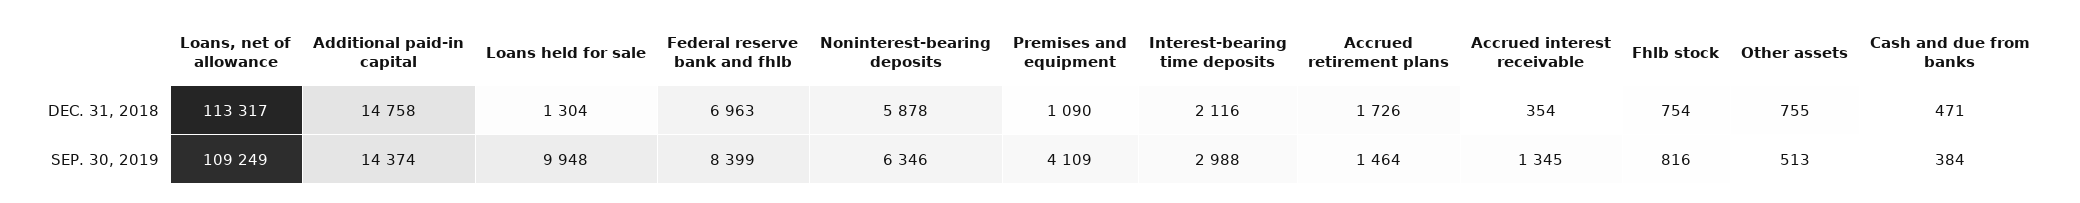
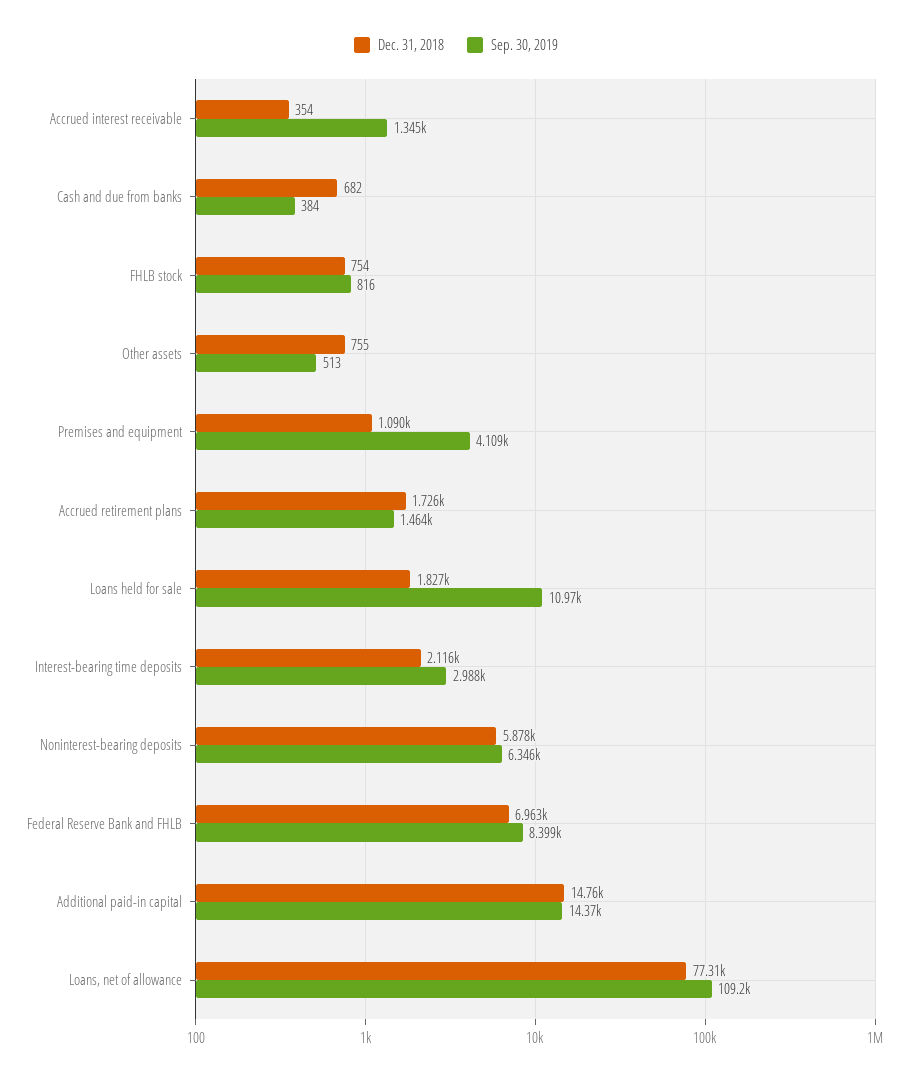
DEC. 31, 2018, Loans, net of allowance: 113317 -> 77310
DEC. 31, 2018, Loans held for sale: 1304 -> 1827
DEC. 31, 2018, Cash and due from banks: 471 -> 682
SEP. 30, 2019, Loans held for sale: 9948 -> 10970

